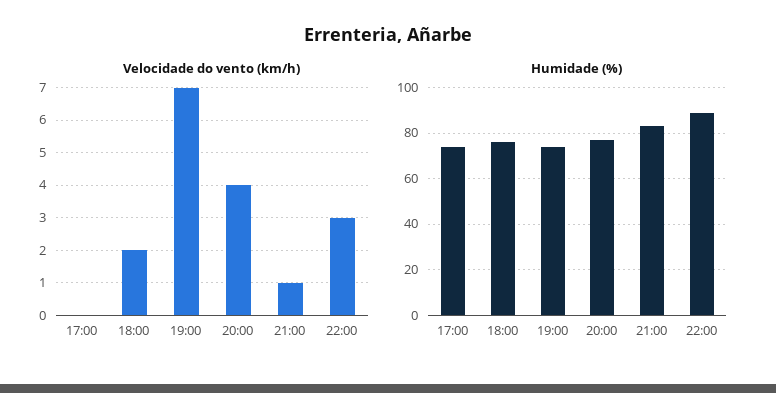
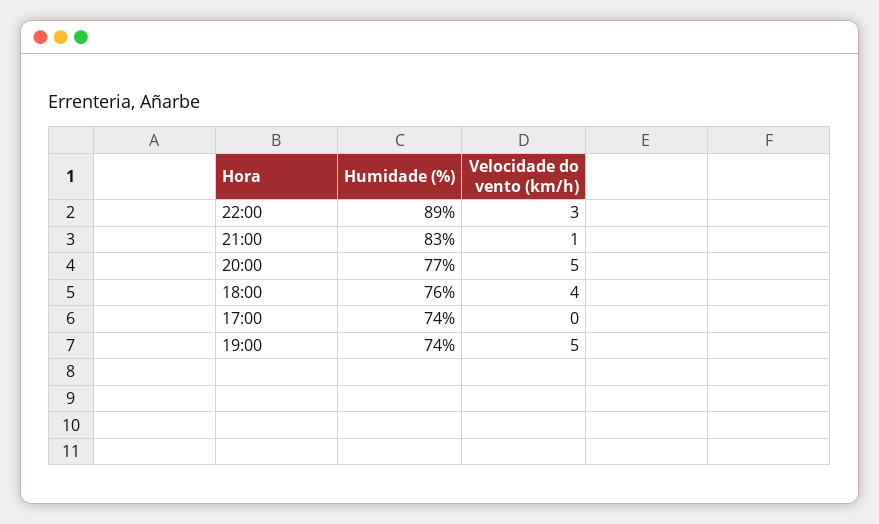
Velocidade do vento (km/h), 18:00: 2 -> 4
Velocidade do vento (km/h), 19:00: 7 -> 5
Velocidade do vento (km/h), 20:00: 4 -> 5

